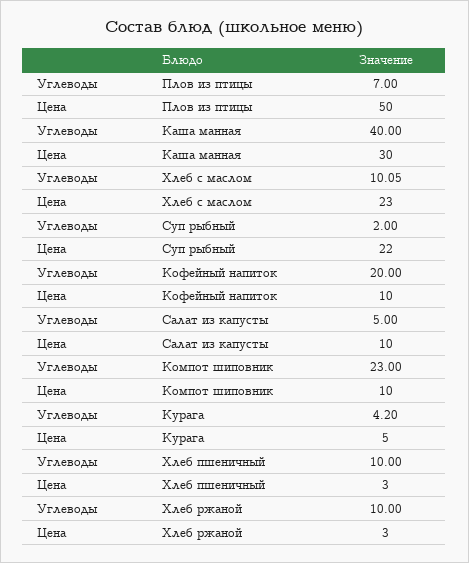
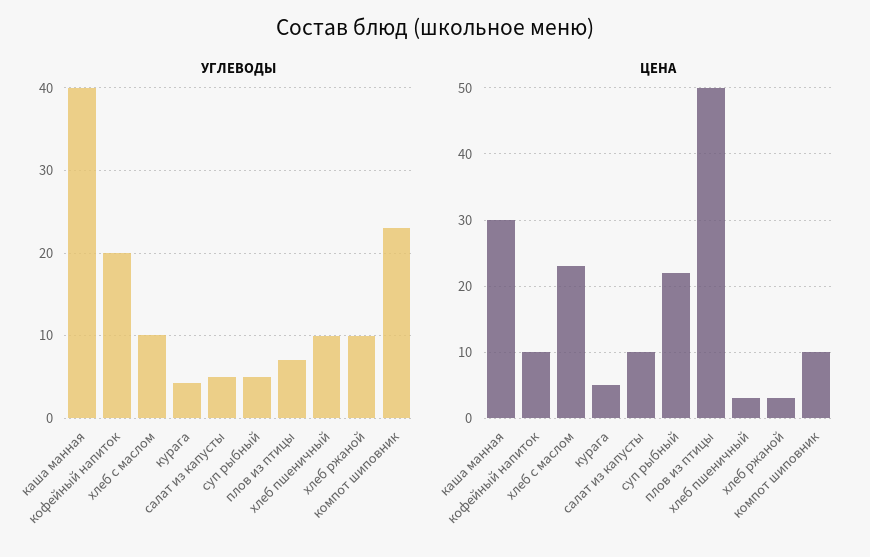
Углеводы, Суп рыбный: 2 -> 5

